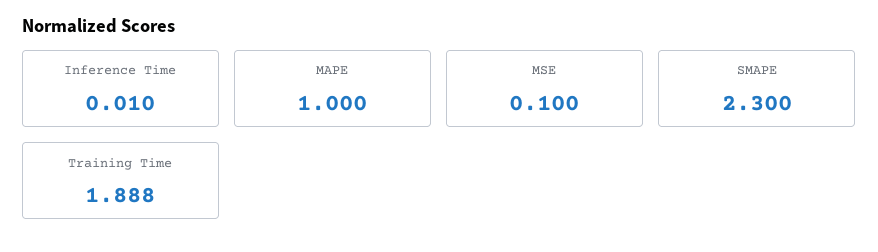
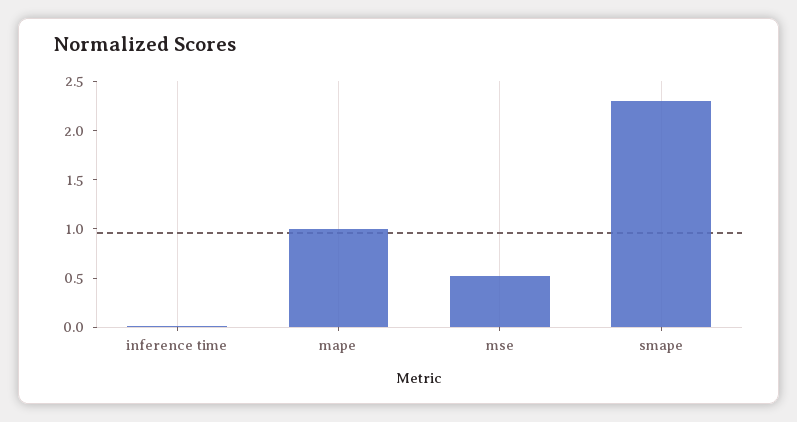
MSE: 0.1 -> 0.5
Training Time: 1.888 -> none

